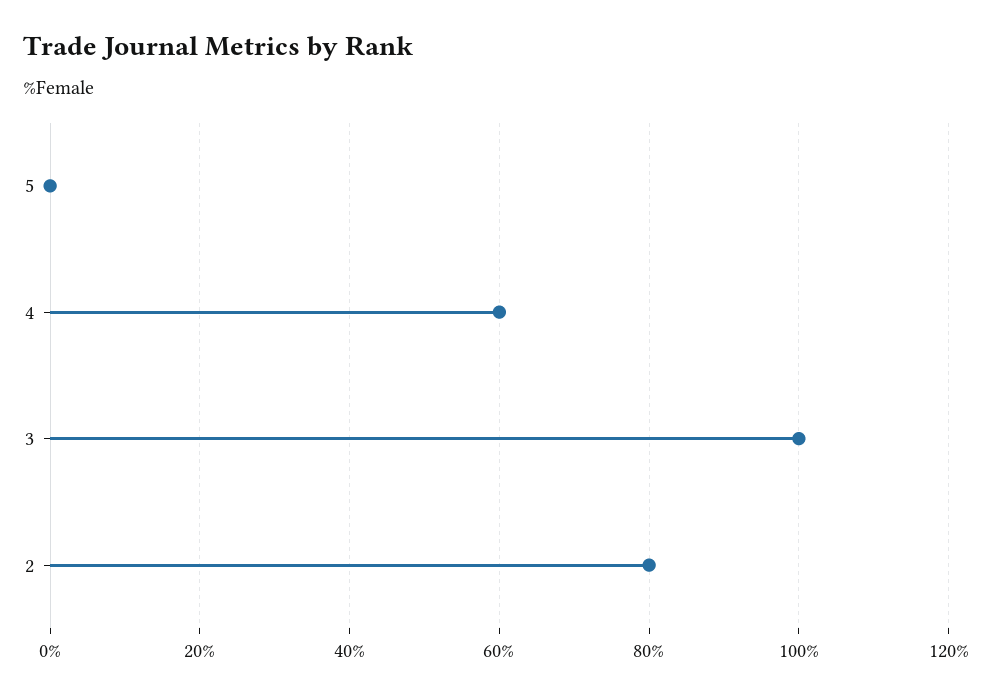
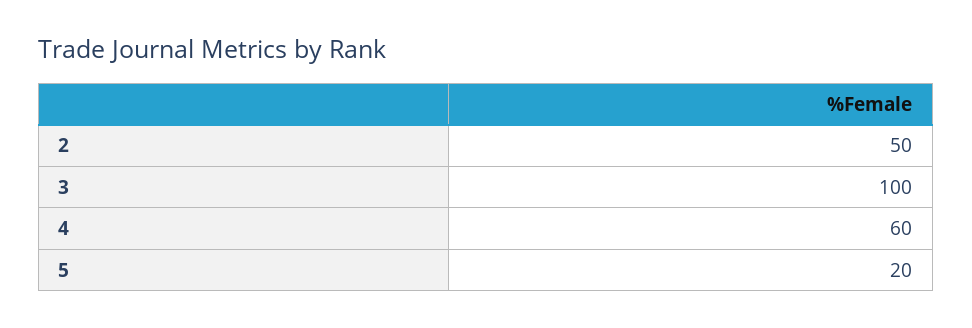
5: 0 -> 20
2: 80 -> 50

